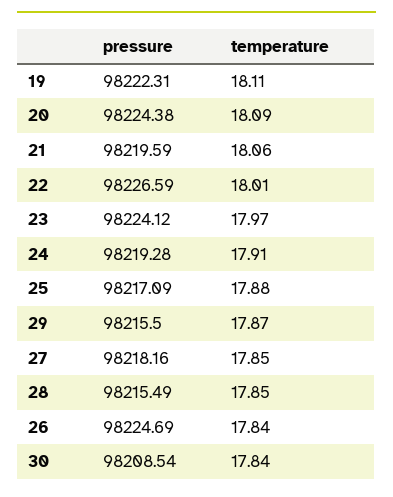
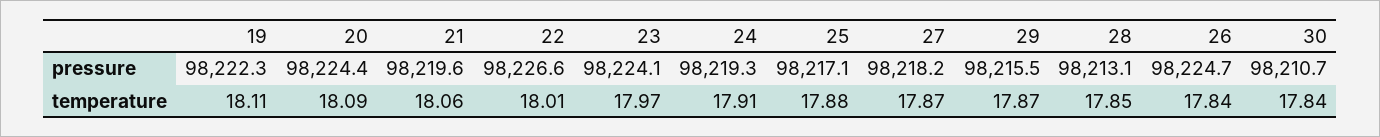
temperature, 27: 17.85 -> 17.87
pressure, 28: 98215.49 -> 98213.1
pressure, 30: 98208.54 -> 98210.7

